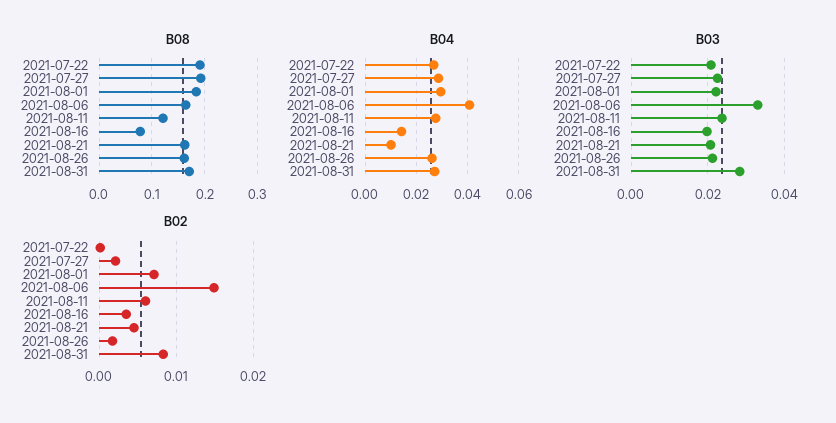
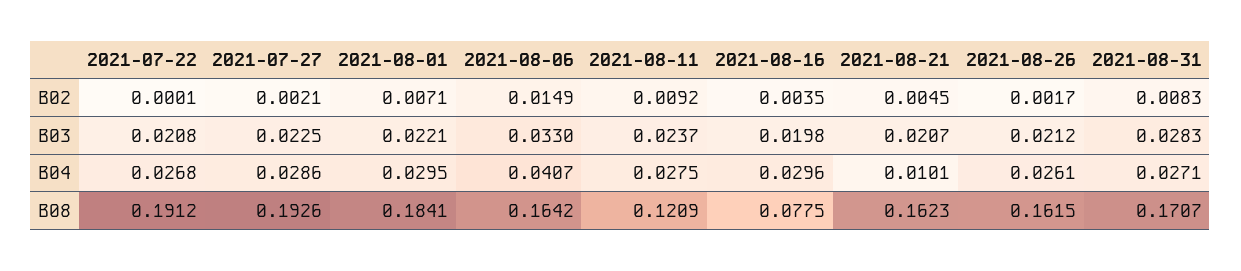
B04, 2021-08-16: 0.015 -> 0.0296
B02, 2021-08-11: 0.006 -> 0.0092

